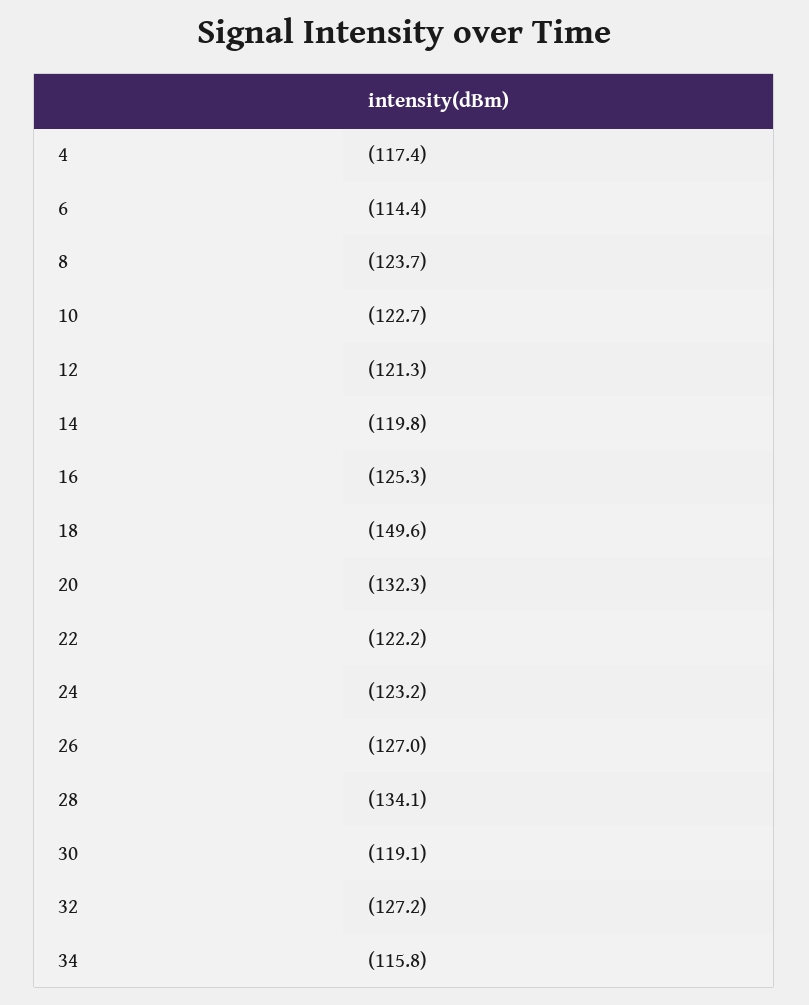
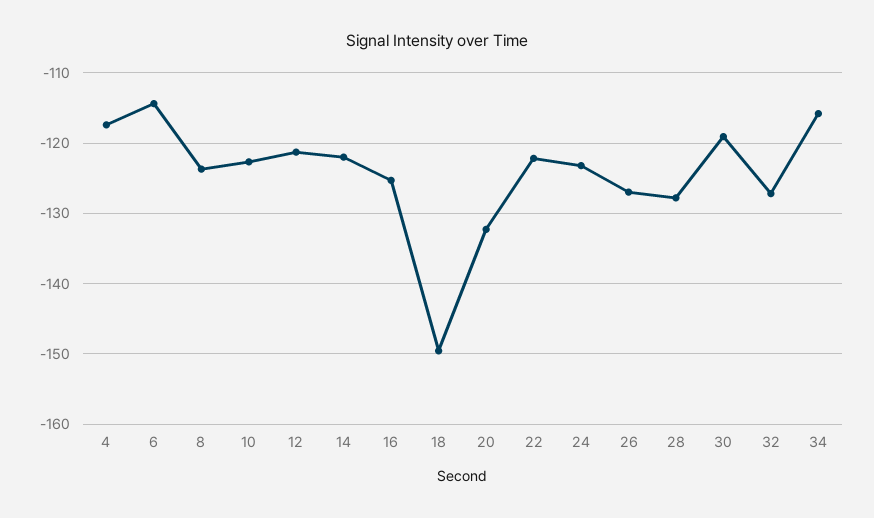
14: -119.8 -> -122
28: -134.1 -> -128

